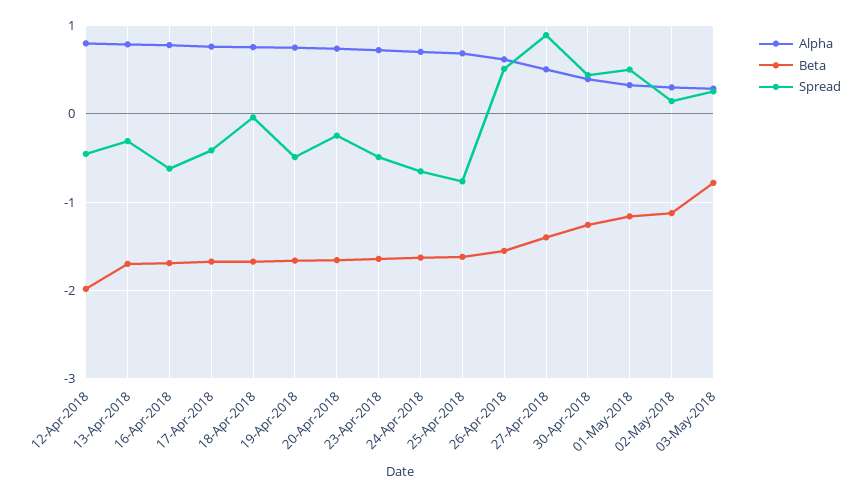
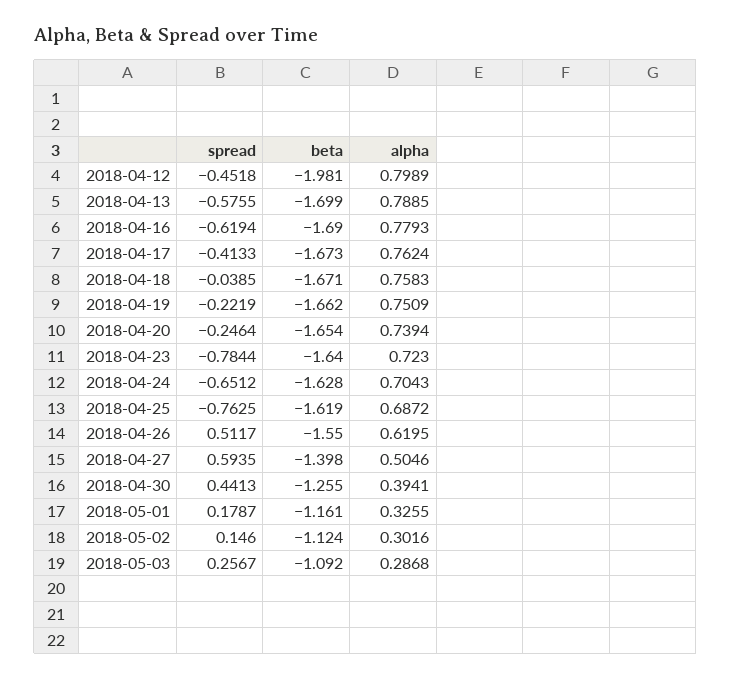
Spread, 13-Apr-2018: -0.3 -> -0.5755
Spread, 19-Apr-2018: -0.5 -> -0.2219
Spread, 23-Apr-2018: -0.5 -> -0.7844
Spread, 27-Apr-2018: 0.9 -> 0.5935
Spread, 01-May-2018: 0.5 -> 0.1787
Beta, 03-May-2018: -0.8 -> -1.092

